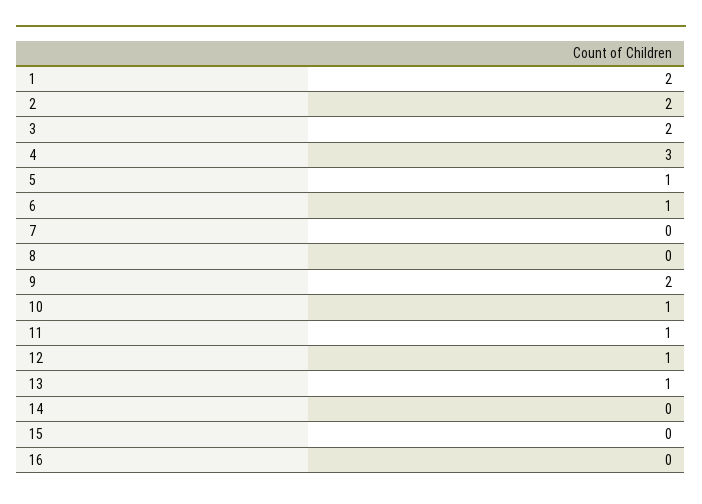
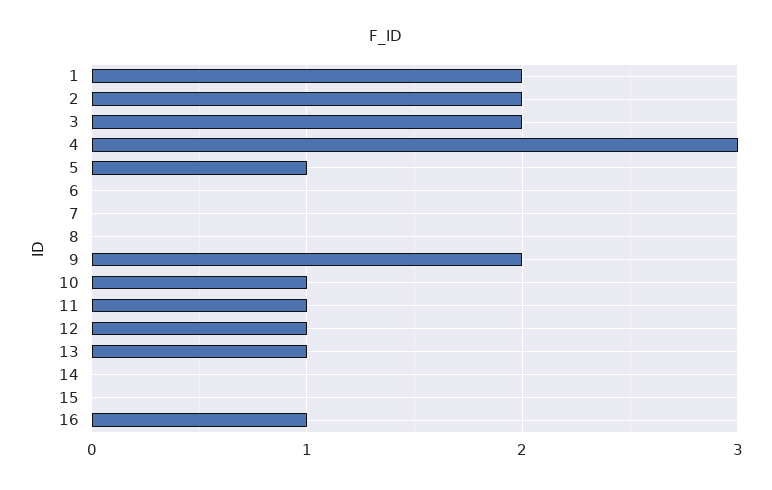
6: 1 -> 0
16: 0 -> 1

